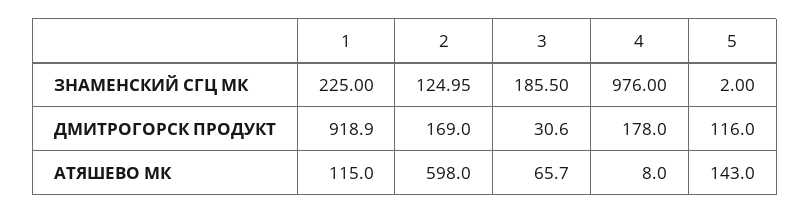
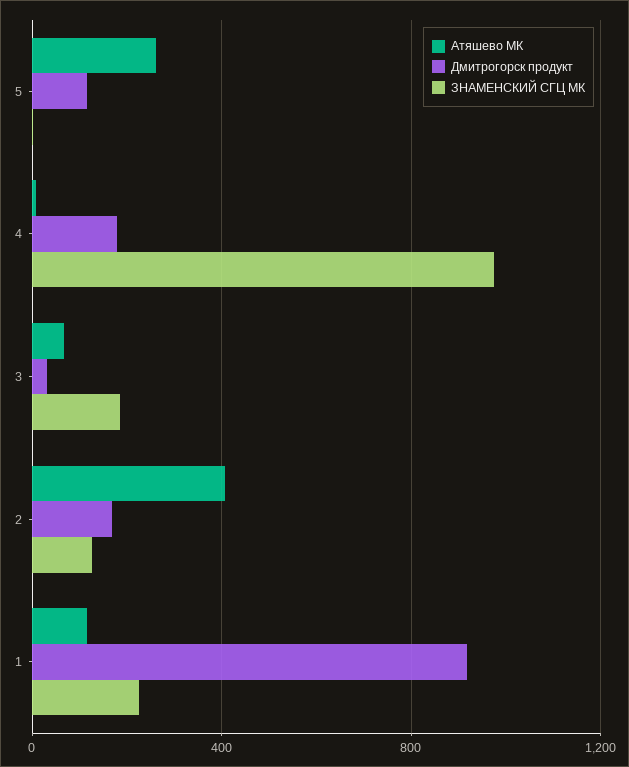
АТЯШЕВО МК, 2: 598 -> 400
АТЯШЕВО МК, 5: 143 -> 250

